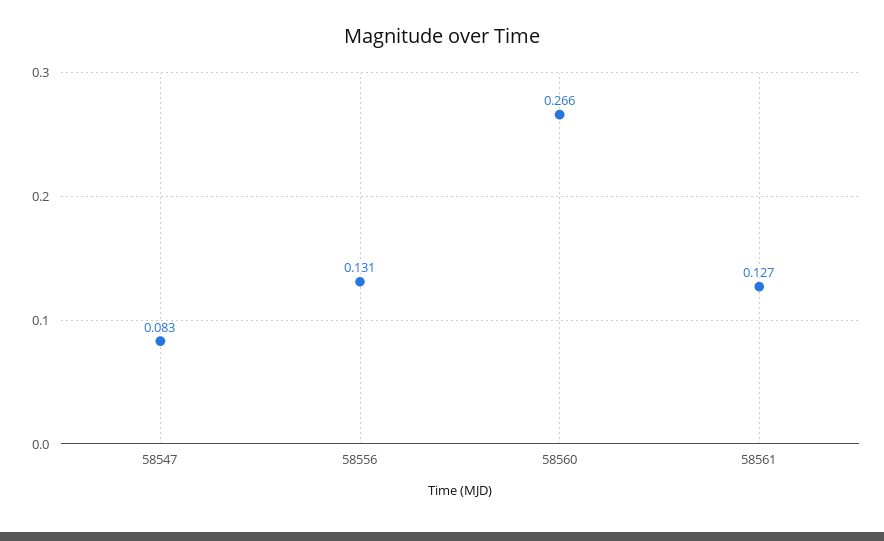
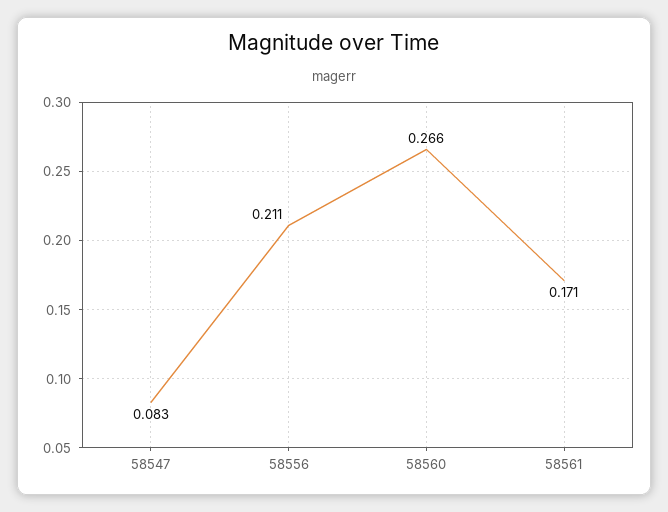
58556: 0.131 -> 0.211
58561: 0.127 -> 0.171

